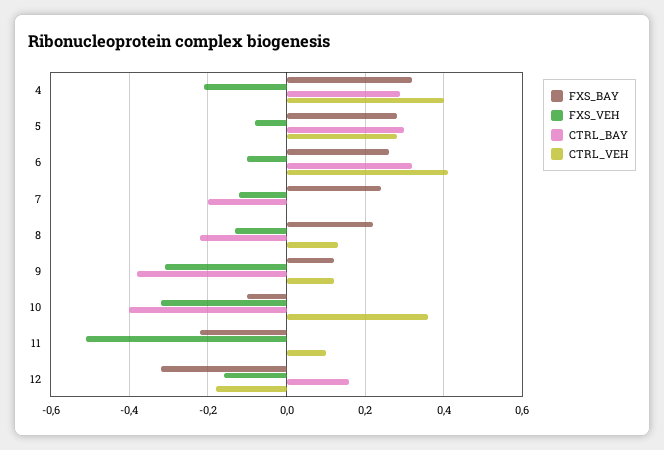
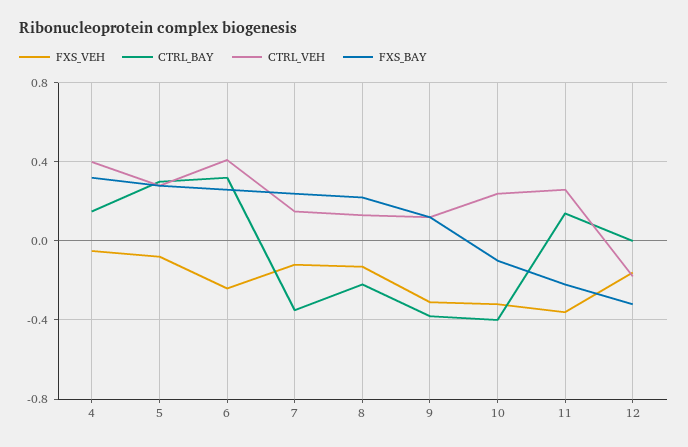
FXS_VEH, 4: -0.2 -> -0.05
CTRL_BAY, 4: 0.3 -> 0.15
FXS_VEH, 6: -0.1 -> -0.25
CTRL_BAY, 7: -0.2 -> -0.35
CTRL_VEH, 7: 0 -> 0.15
CTRL_VEH, 10: 0.35 -> 0.25
FXS_VEH, 11: -0.5 -> -0.35
CTRL_BAY, 11: 0 -> 0.15
CTRL_VEH, 11: 0.1 -> 0.25
CTRL_BAY, 12: 0.15 -> 0

